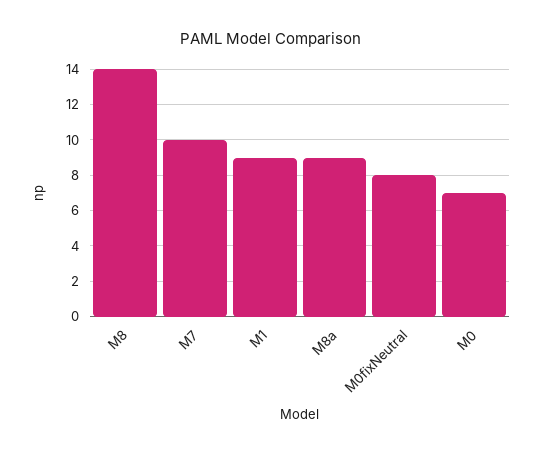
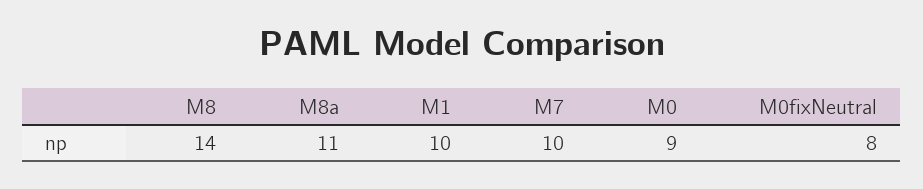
M1: 9 -> 10
M8a: 9 -> 11
M0: 7 -> 9

